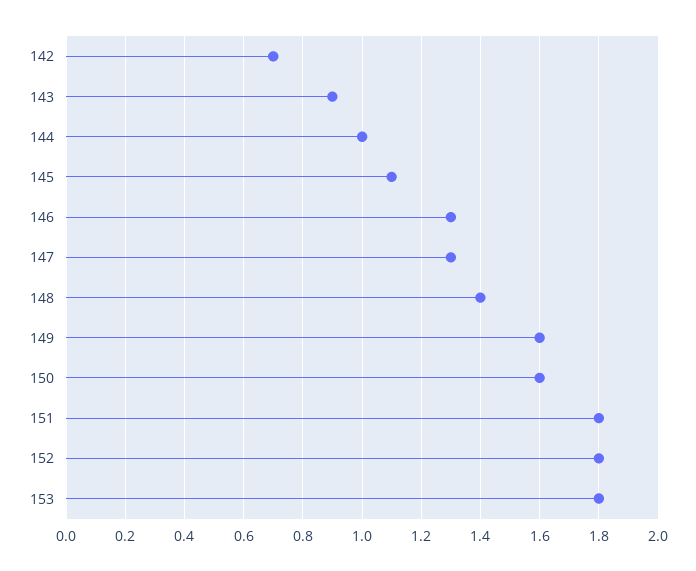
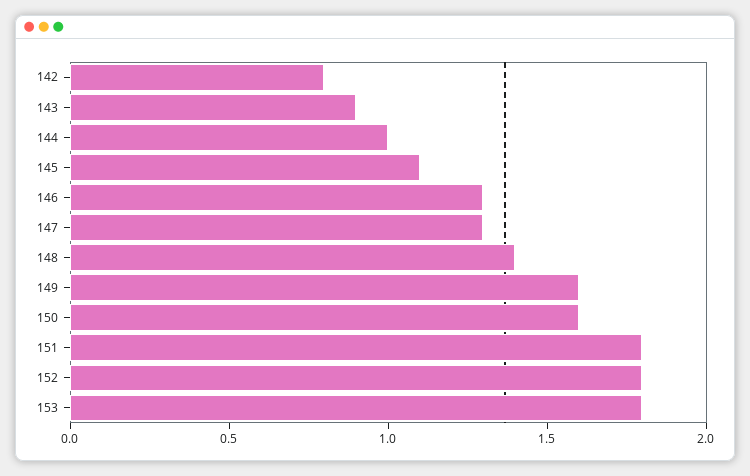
142: 0.7 -> 0.8

